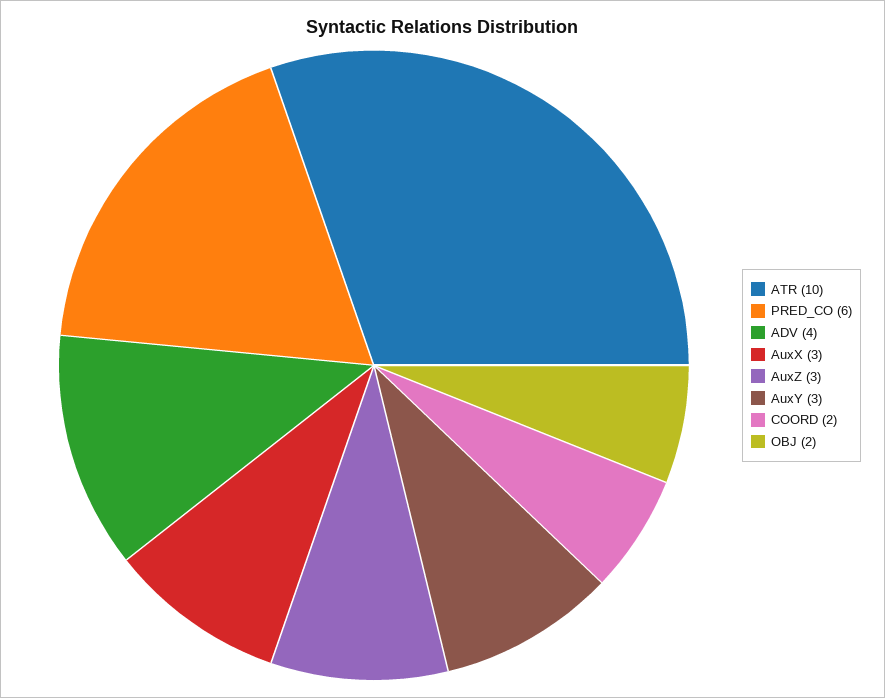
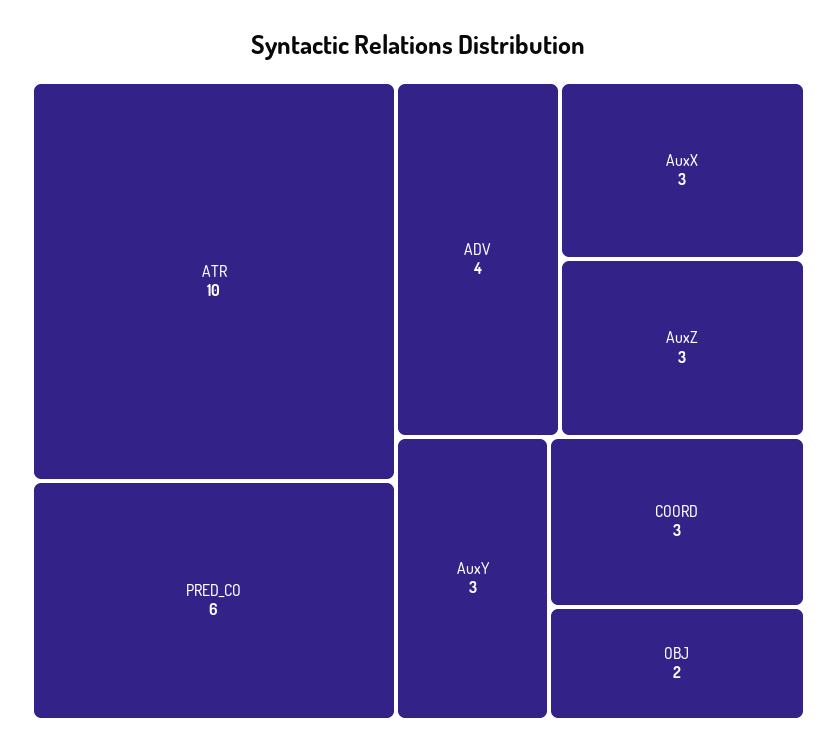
COORD: 2 -> 3

